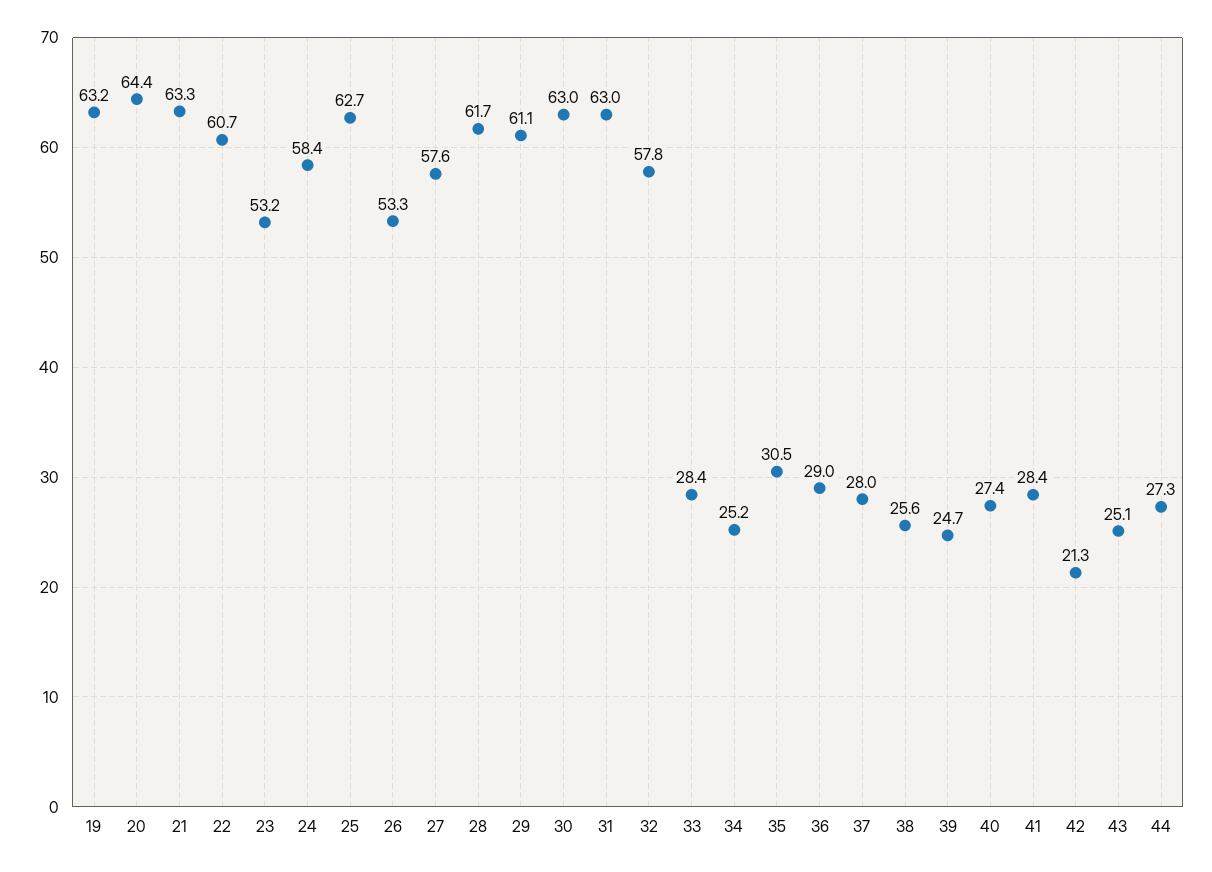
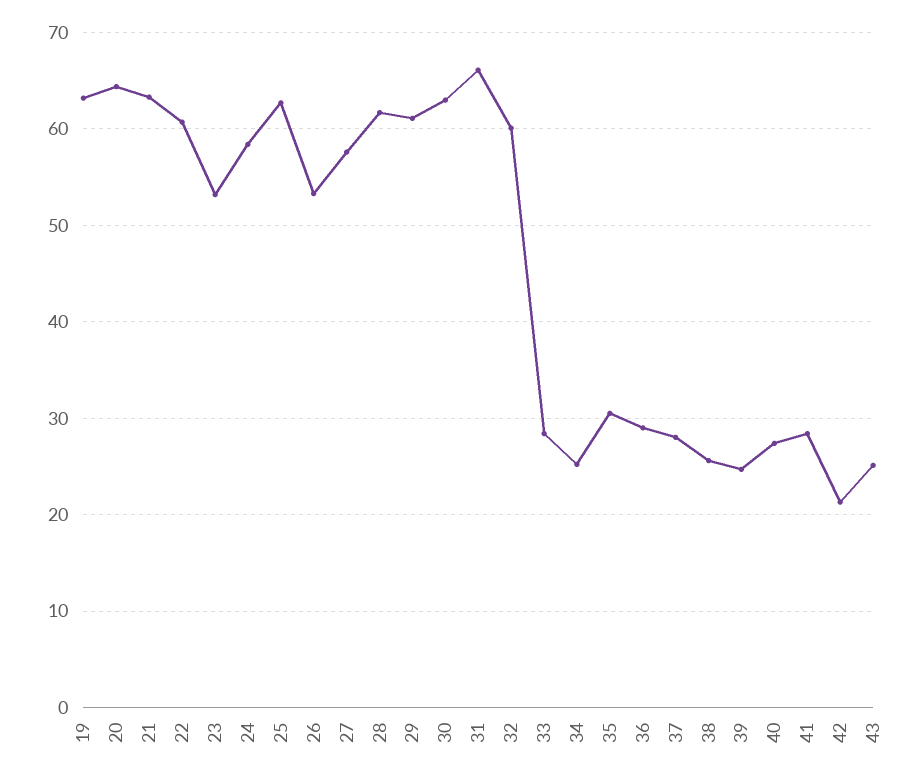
31: 63 -> 66
32: 57.8 -> 60
44: 27.3 -> none

